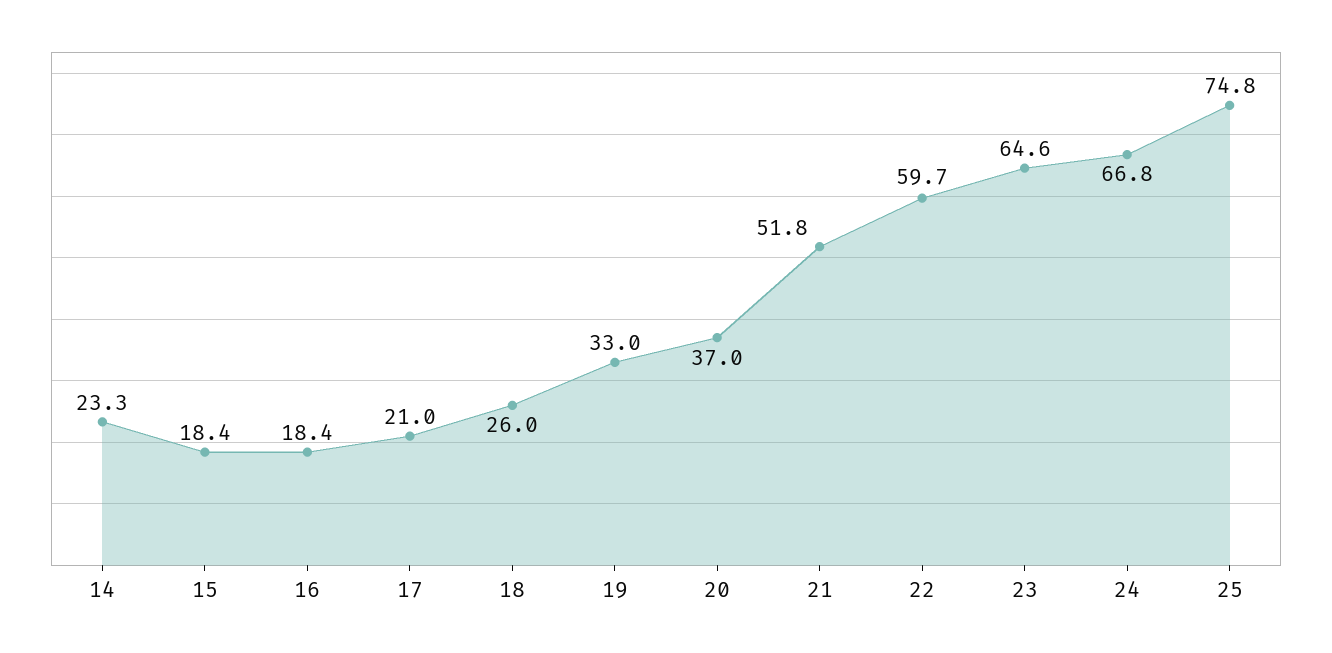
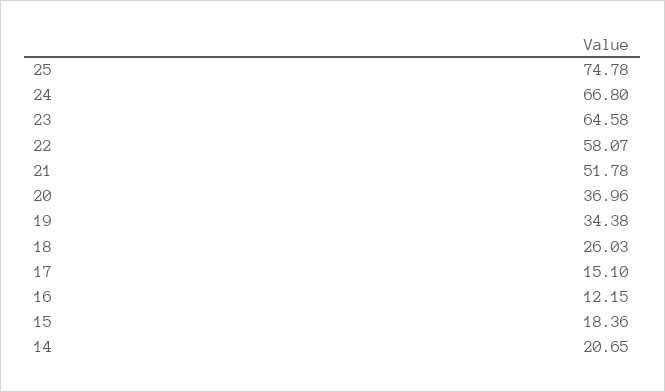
14: 23.3 -> 20.65
16: 18.4 -> 12.15
17: 21 -> 15.1
19: 33 -> 34.38
22: 59.7 -> 58.07

